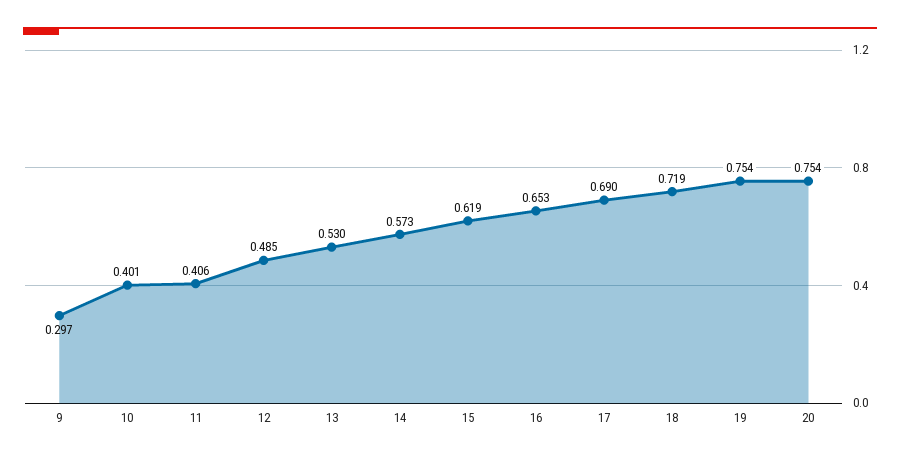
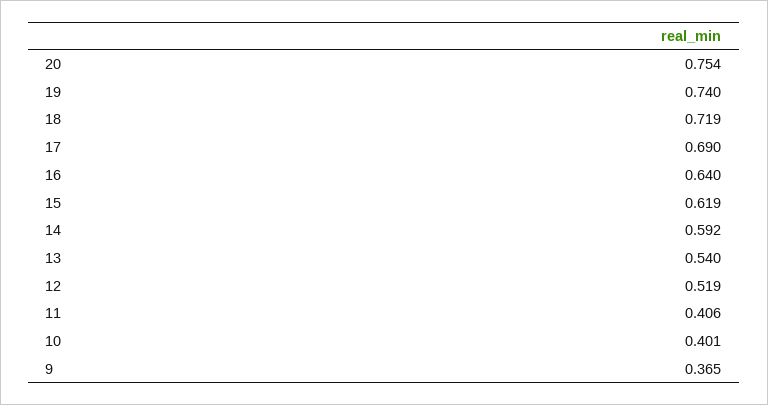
9: 0.297 -> 0.365
12: 0.485 -> 0.519
13: 0.53 -> 0.54
14: 0.573 -> 0.592
16: 0.653 -> 0.64
19: 0.754 -> 0.74

